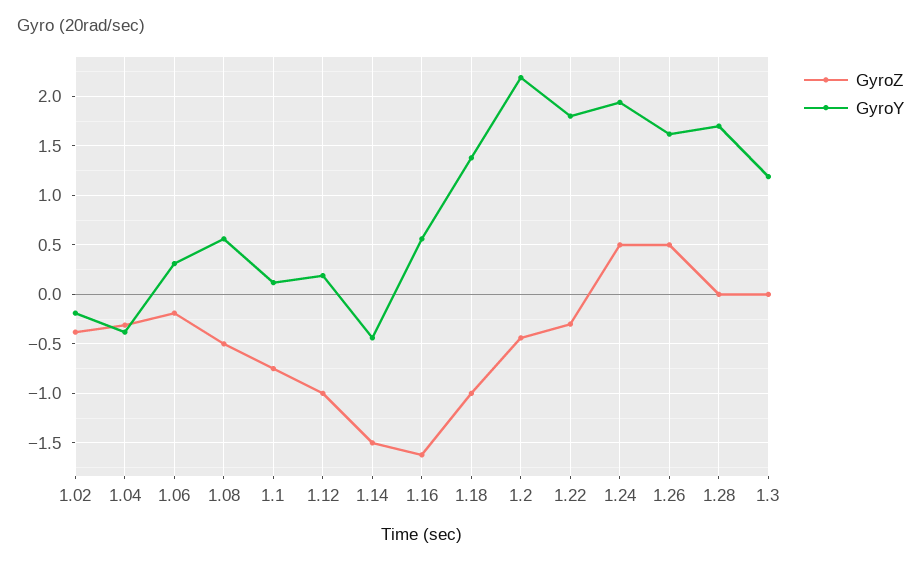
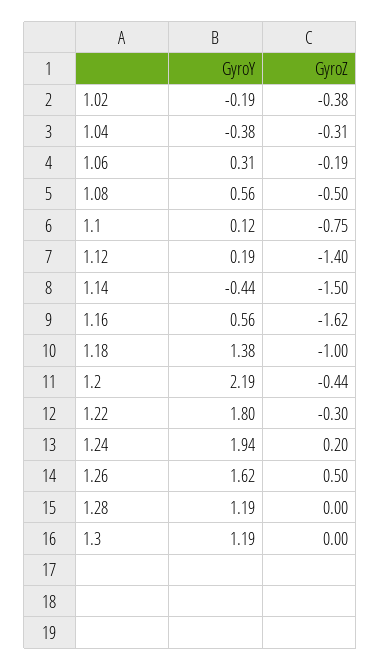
GyroZ, 1.12: -1 -> -1.4
GyroZ, 1.24: 0.5 -> 0.2
GyroY, 1.28: 1.7 -> 1.19

